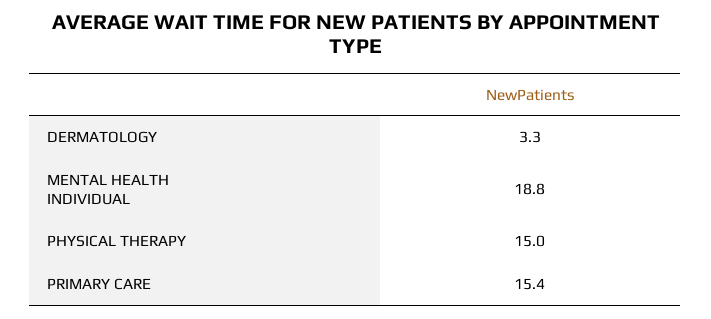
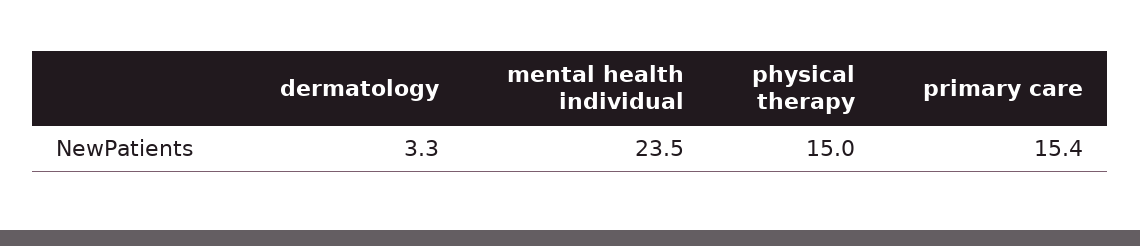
MENTAL HEALTH INDIVIDUAL: 18.8 -> 23.5

